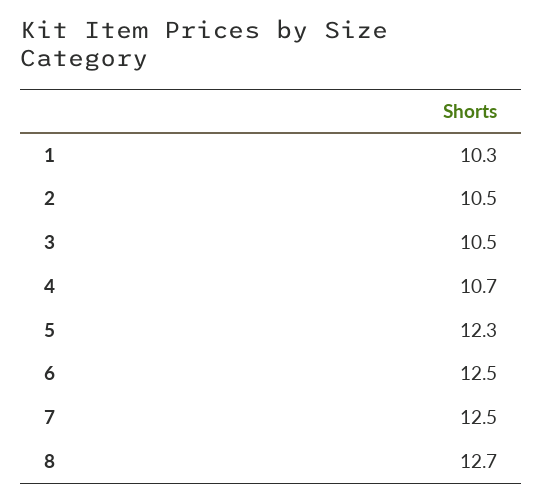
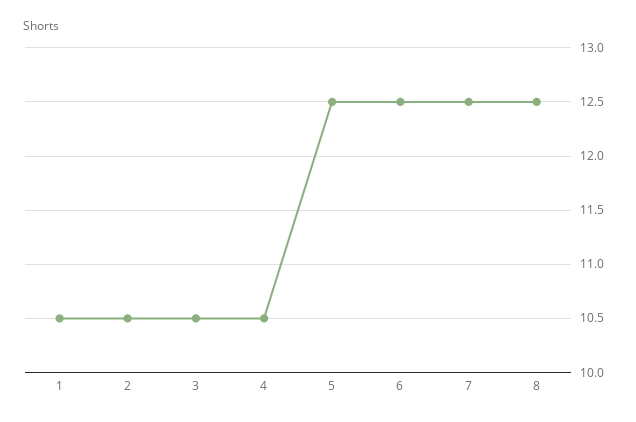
1: 10.3 -> 10.5
4: 10.7 -> 10.5
5: 12.3 -> 12.5
8: 12.7 -> 12.5

